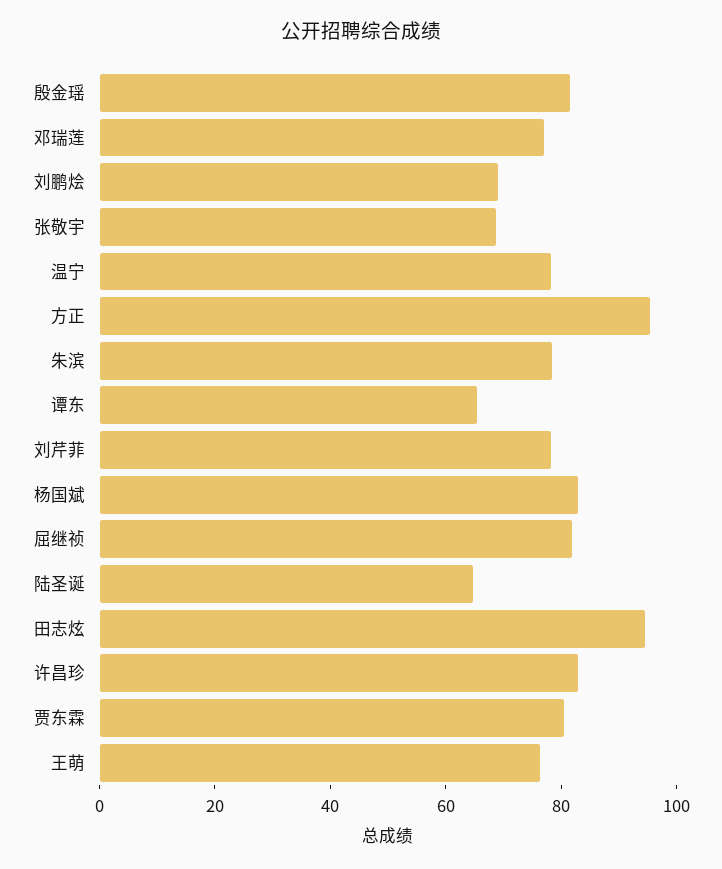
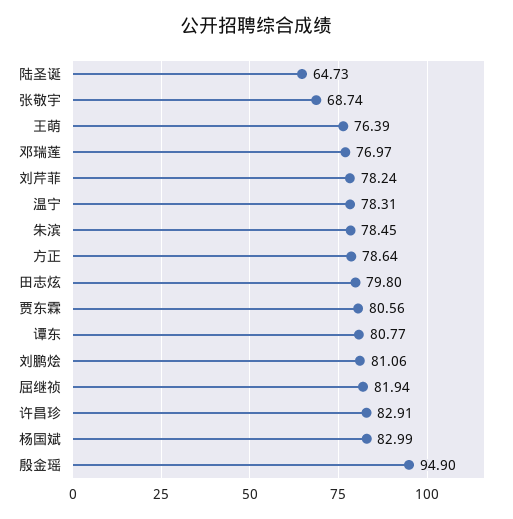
殷金瑶: 80 -> 94.9
刘鹏烩: 70 -> 81.06
方正: 95 -> 78.64
谭东: 65 -> 80.77
田志炫: 95 -> 79.8

